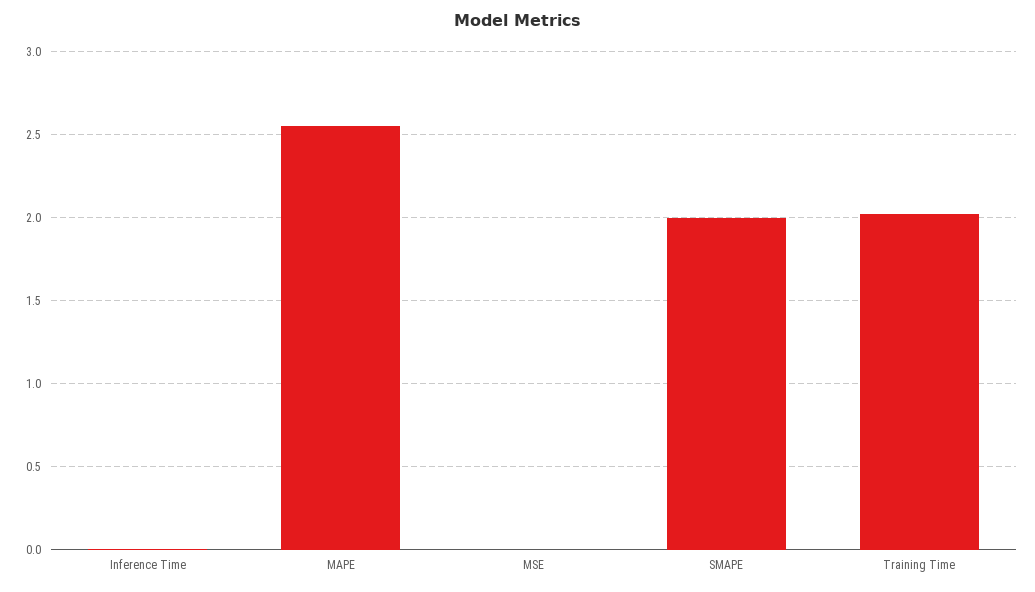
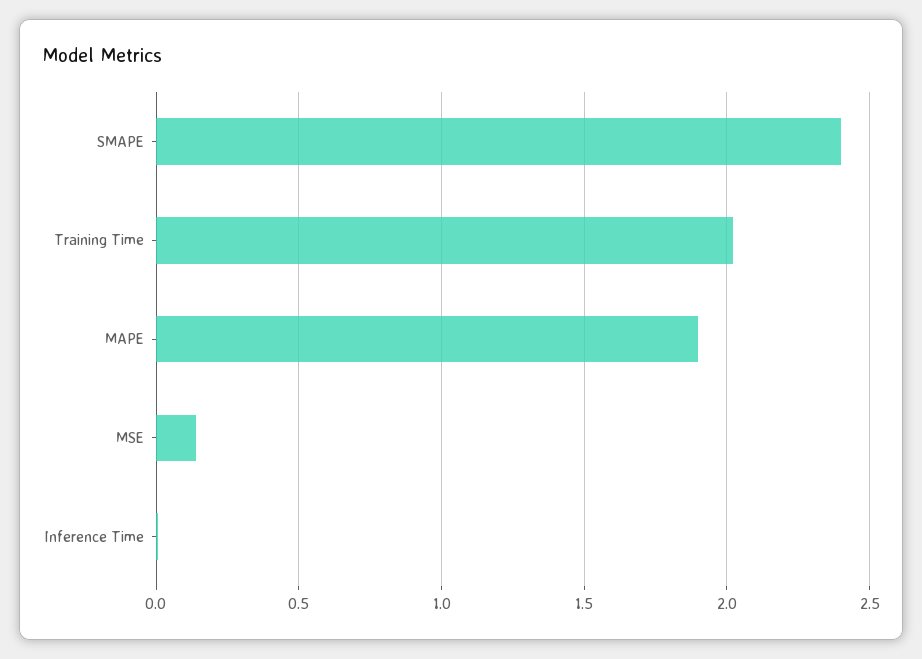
MAPE: 2.55 -> 1.9
MSE: 0 -> 0.15
SMAPE: 2 -> 2.4

